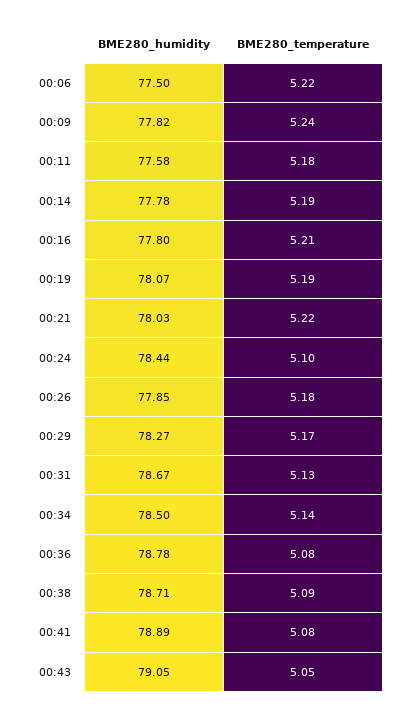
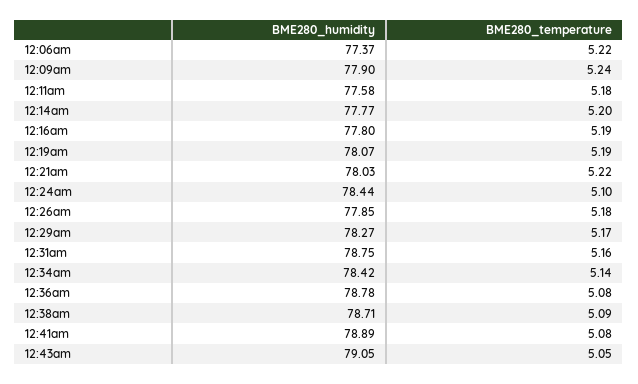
BME280_humidity, 00:06: 77.5 -> 77.37
BME280_humidity, 00:09: 77.82 -> 77.9
BME280_humidity, 00:14: 77.78 -> 77.77
BME280_temperature, 00:14: 5.19 -> 5.2
BME280_temperature, 00:16: 5.21 -> 5.19
BME280_humidity, 00:31: 78.67 -> 78.75
BME280_temperature, 00:31: 5.13 -> 5.16
BME280_humidity, 00:34: 78.5 -> 78.42

